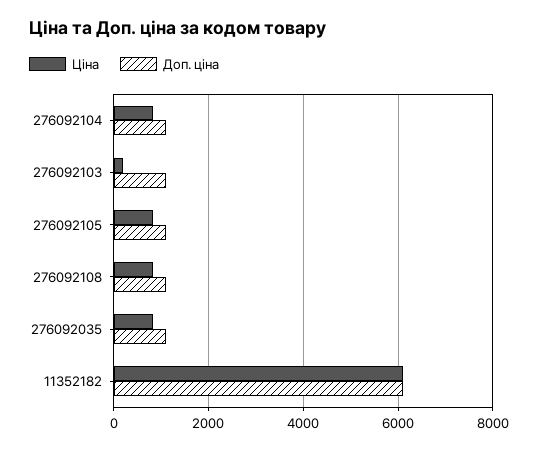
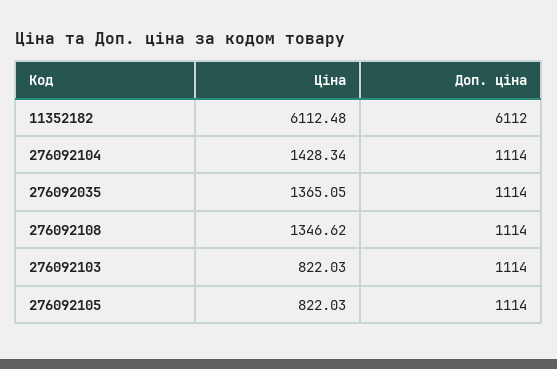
Ціна, 276092104: 800 -> 1428.34
Ціна, 276092103: 200 -> 822.03
Ціна, 276092108: 800 -> 1346.62
Ціна, 276092035: 800 -> 1365.05

